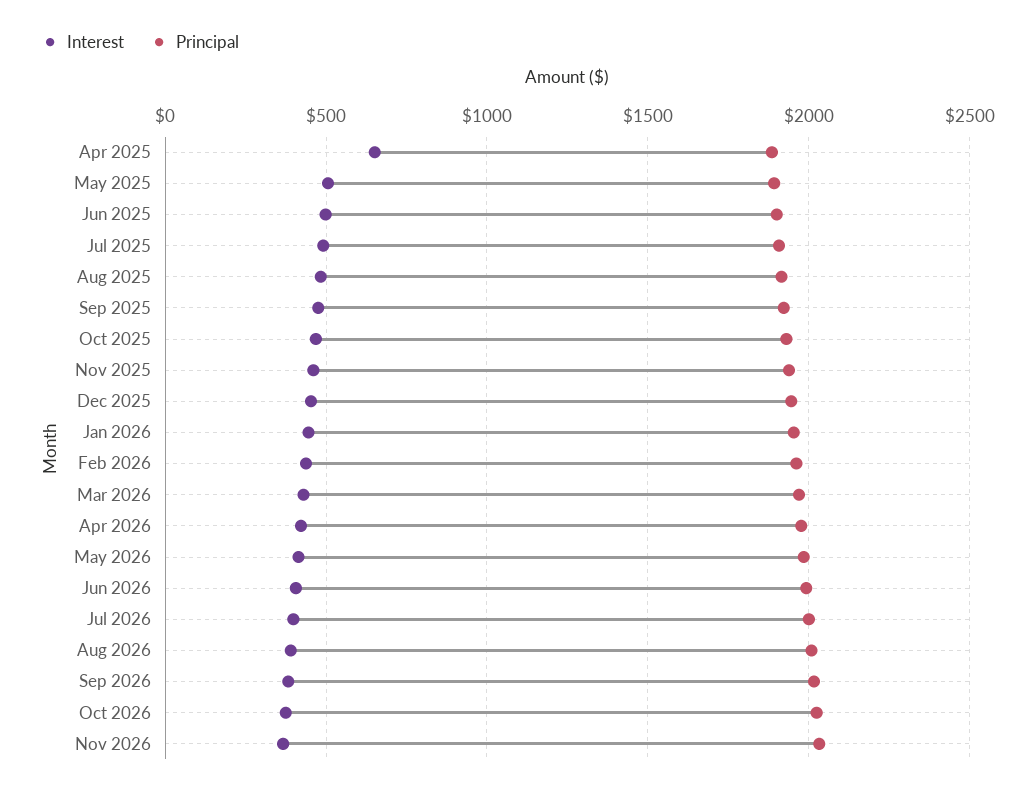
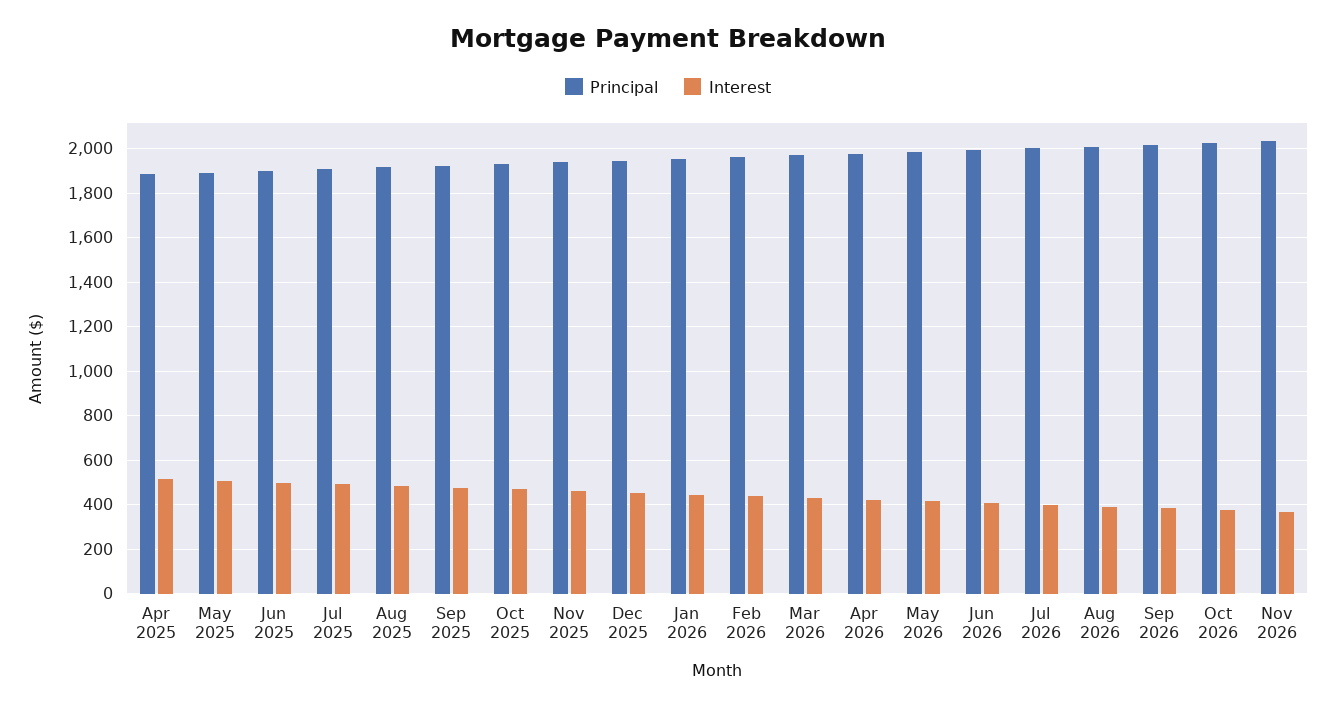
Interest, Apr 2025: 650 -> 500

